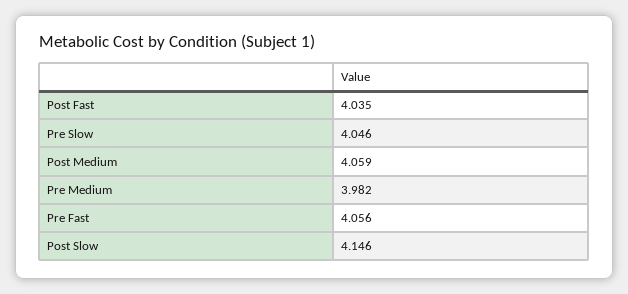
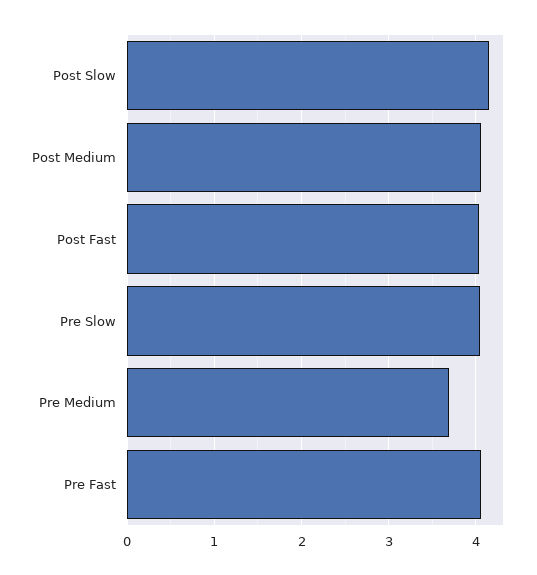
Pre Medium: 3.982 -> 3.7

